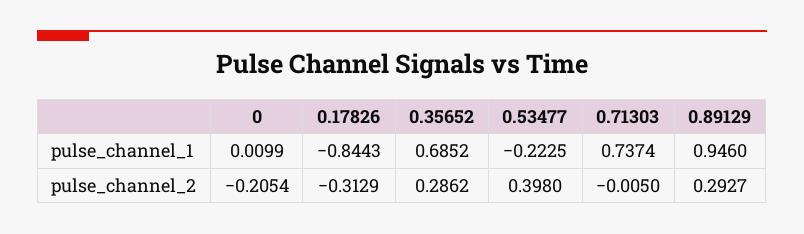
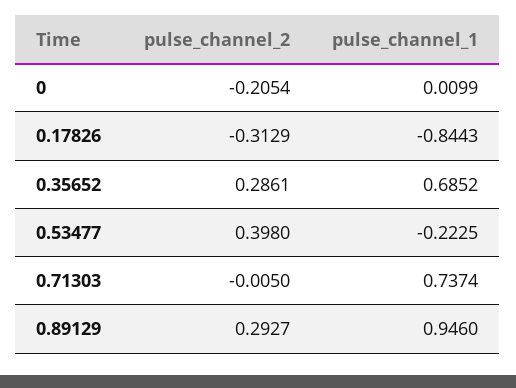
0.35652, pulse_channel_2: 0.2862 -> 0.2861

